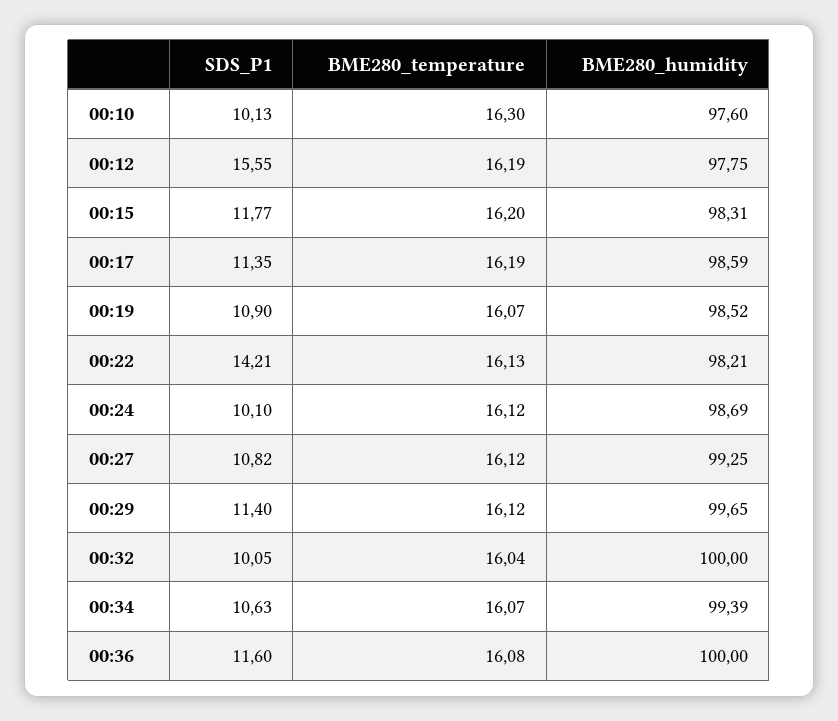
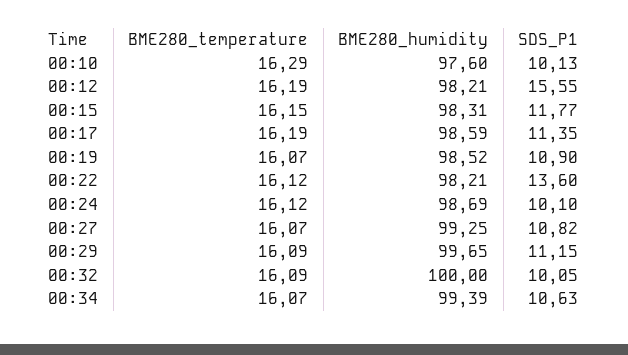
BME280_temperature, 00:10: 16.3 -> 16.29
BME280_humidity, 00:12: 97.75 -> 98.21
BME280_temperature, 00:15: 16.2 -> 16.15
SDS_P1, 00:22: 14.21 -> 13.6
BME280_temperature, 00:22: 16.13 -> 16.12
BME280_temperature, 00:27: 16.12 -> 16.07
SDS_P1, 00:29: 11.4 -> 11.15
BME280_temperature, 00:29: 16.12 -> 16.09
BME280_temperature, 00:32: 16.04 -> 16.09
SDS_P1, 00:36: 11.6 -> none
BME280_temperature, 00:36: 16.08 -> none
BME280_humidity, 00:36: 100 -> none

